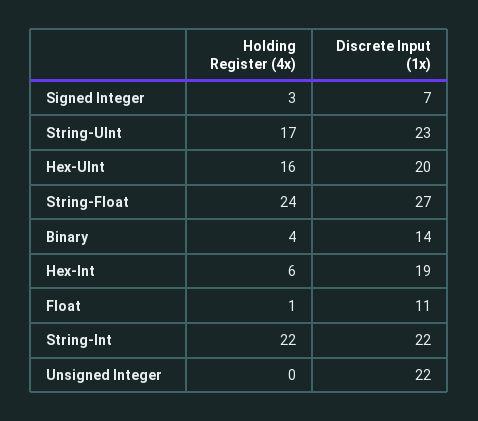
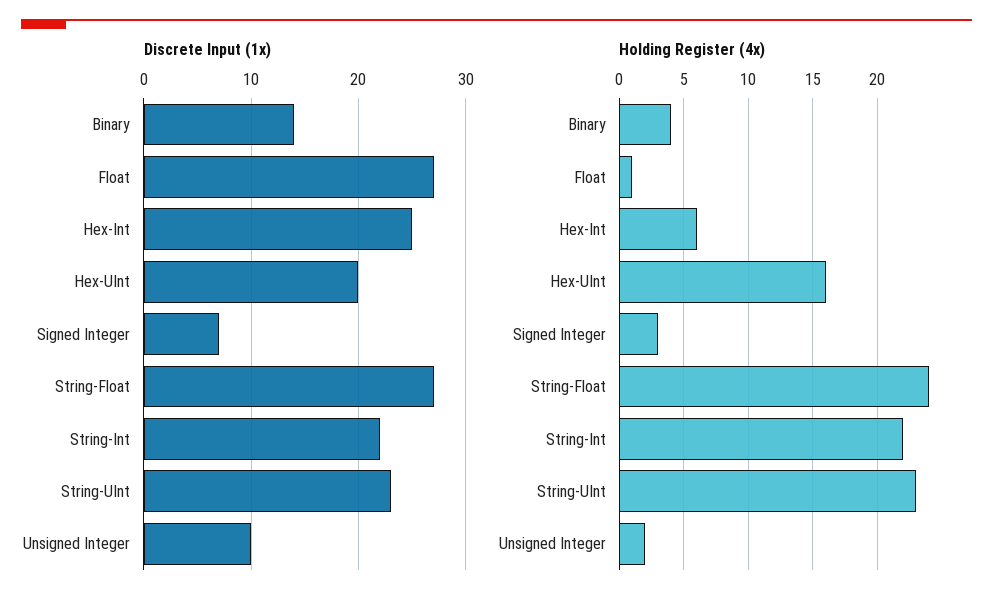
Holding Register (4x), String-UInt: 17 -> 23
Discrete Input (1x), Hex-Int: 19 -> 25
Discrete Input (1x), Float: 11 -> 27
Holding Register (4x), Unsigned Integer: 0 -> 2
Discrete Input (1x), Unsigned Integer: 22 -> 10

